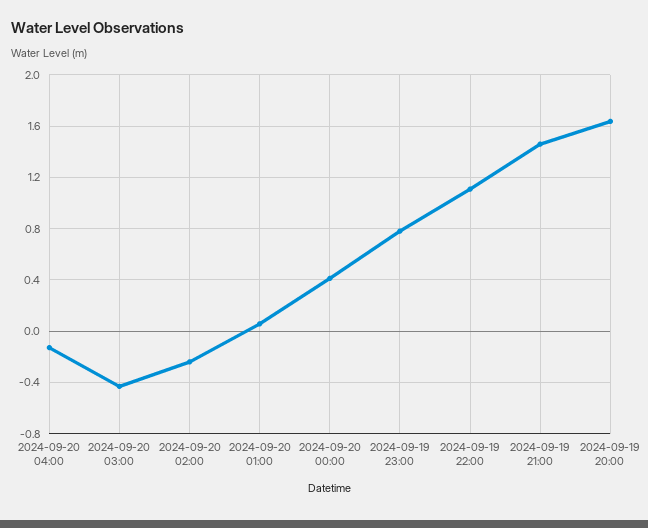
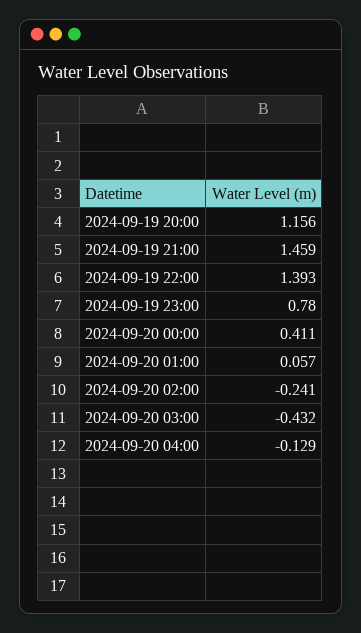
2024-09-19 22:00: 1.1 -> 1.393
2024-09-19 20:00: 1.65 -> 1.156

